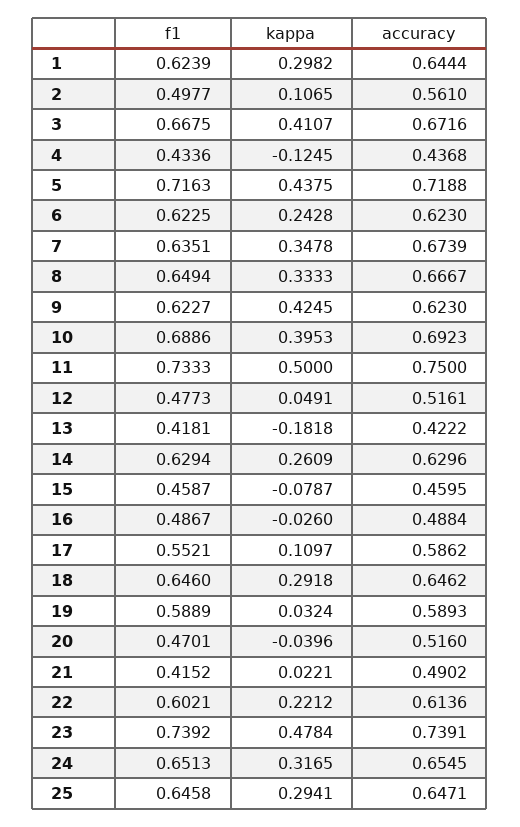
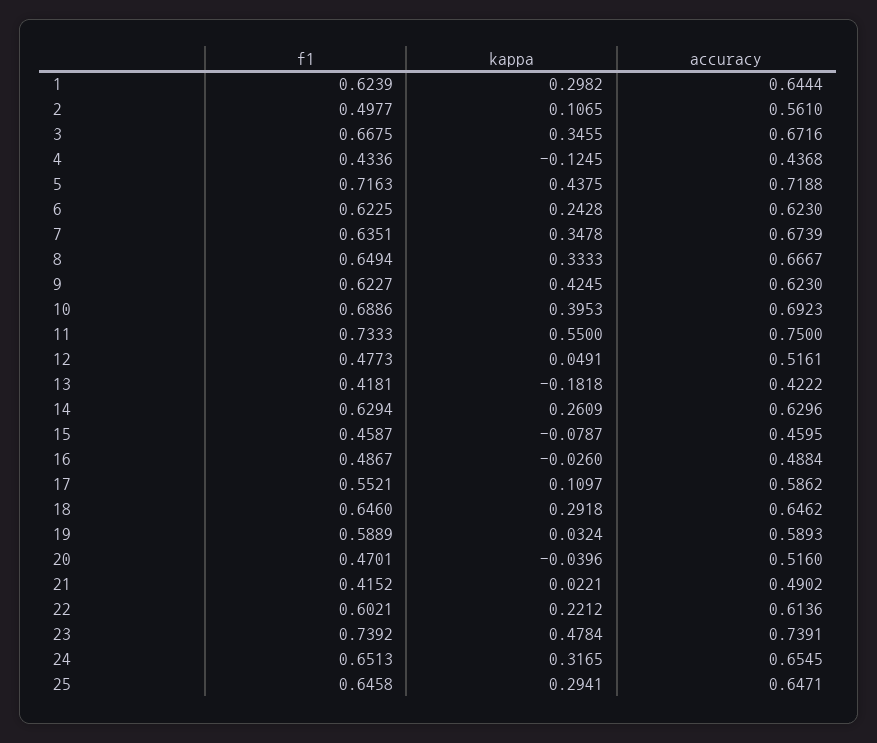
kappa, 3: 0.4107 -> 0.3455
kappa, 11: 0.5 -> 0.55

